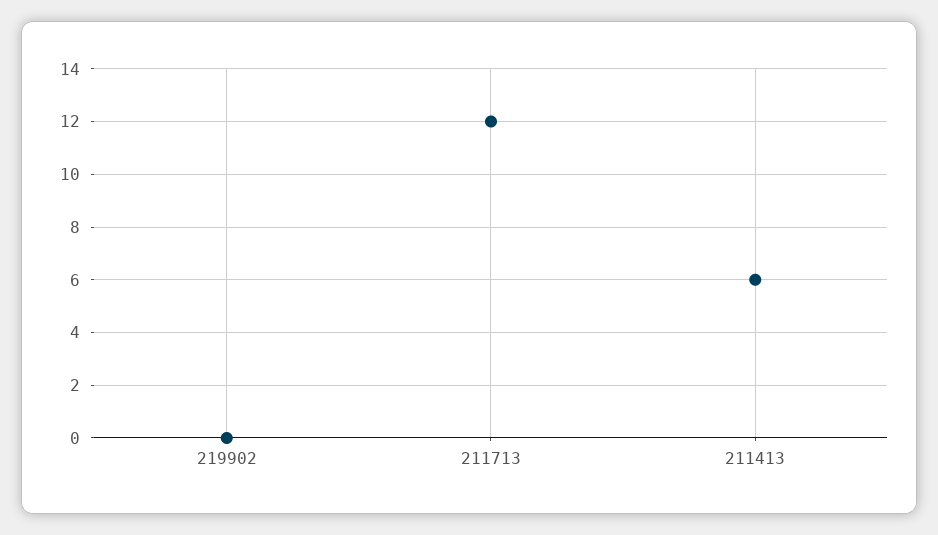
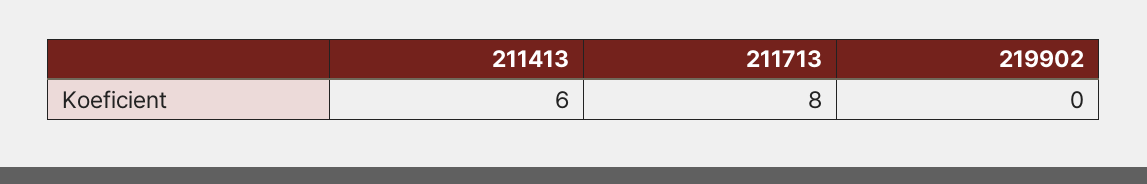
211713: 12 -> 8

